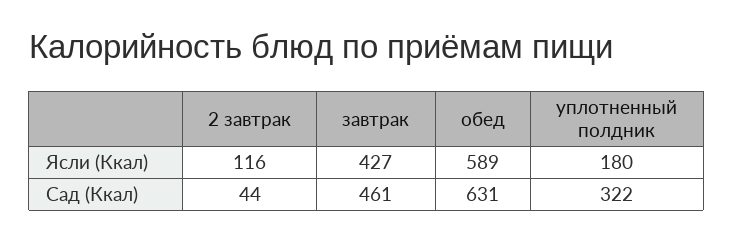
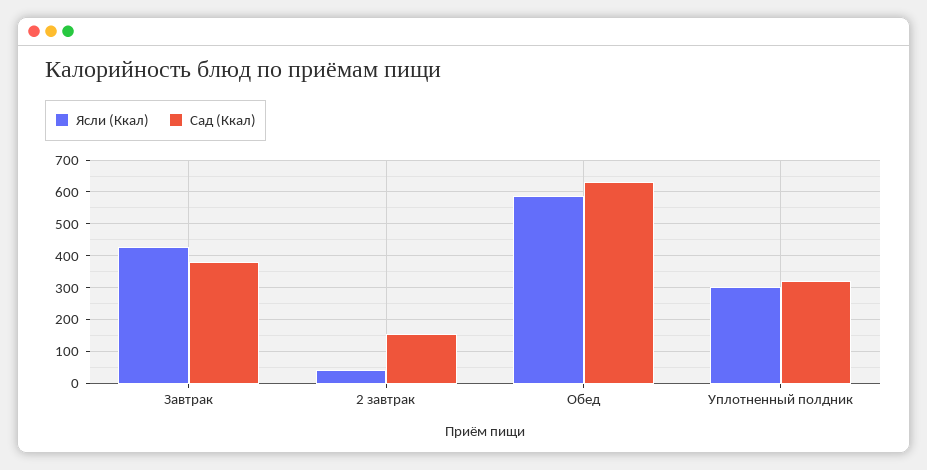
Ясли (Ккал), 2 завтрак: 116 -> 40
Ясли (Ккал), уплотненный полдник: 180 -> 300
Сад (Ккал), 2 завтрак: 44 -> 160
Сад (Ккал), завтрак: 461 -> 380

